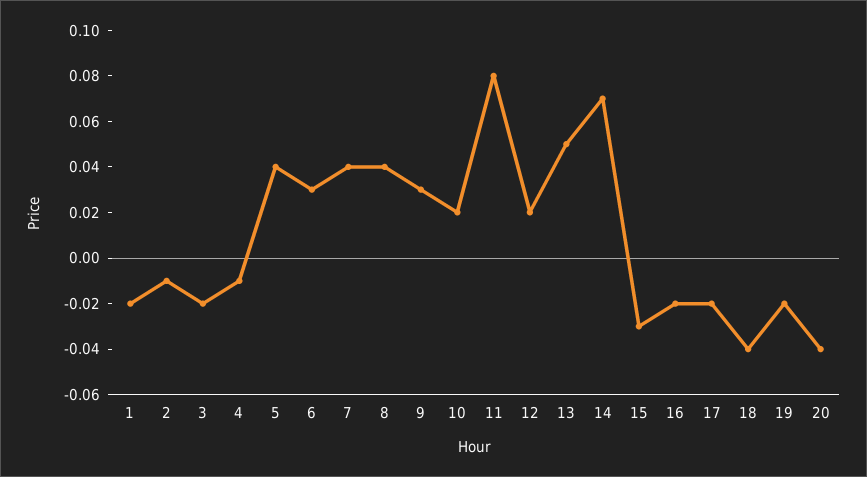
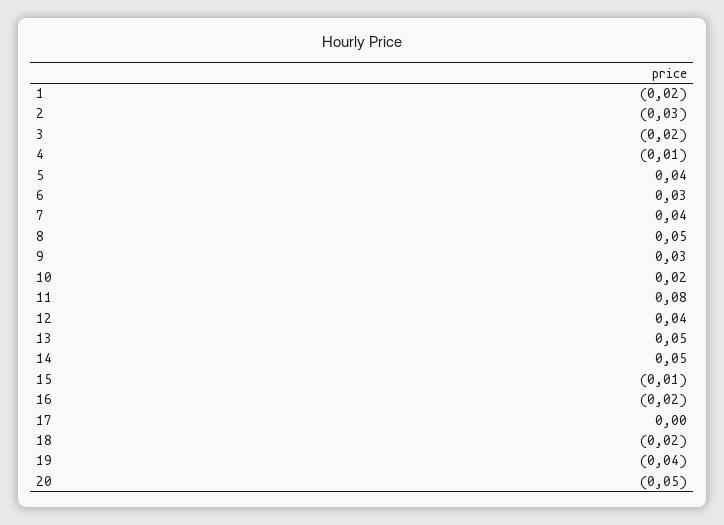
2: -0.01 -> -0.03
8: 0.04 -> 0.05
12: 0.02 -> 0.04
14: 0.07 -> 0.05
15: -0.03 -> -0.01
17: -0.02 -> 0
18: -0.04 -> -0.02
19: -0.02 -> -0.04
20: -0.04 -> -0.05

